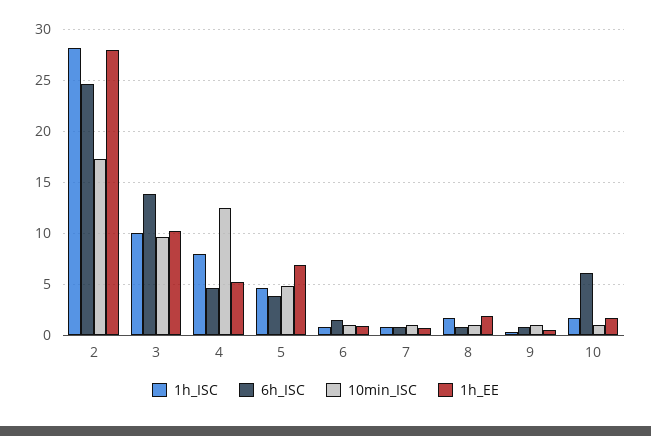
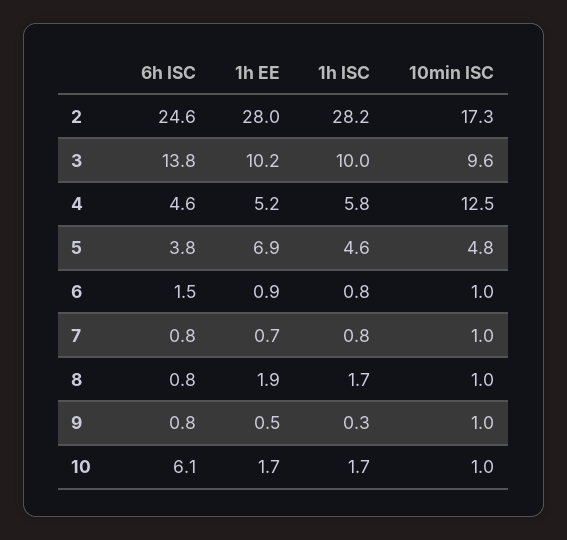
1h_ISC, 4: 8 -> 5.8

